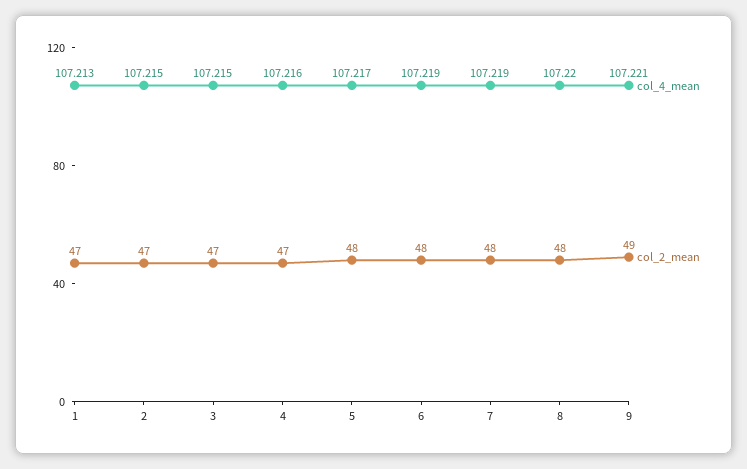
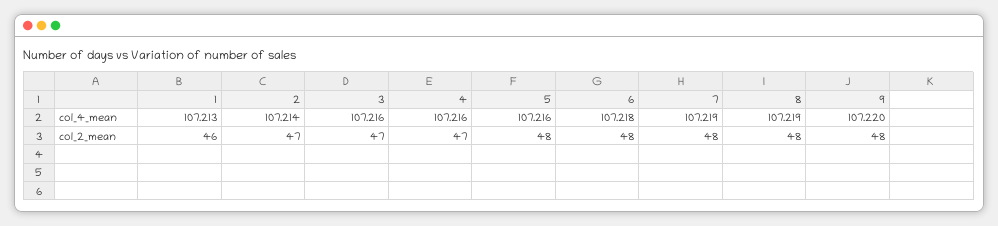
col_2_mean, 1: 47 -> 46
col_4_mean, 2: 107.215 -> 107.214
col_4_mean, 3: 107.215 -> 107.216
col_4_mean, 5: 107.217 -> 107.216
col_4_mean, 6: 107.219 -> 107.218
col_4_mean, 8: 107.22 -> 107.219
col_4_mean, 9: 107.221 -> 107.22
col_2_mean, 9: 49 -> 48

